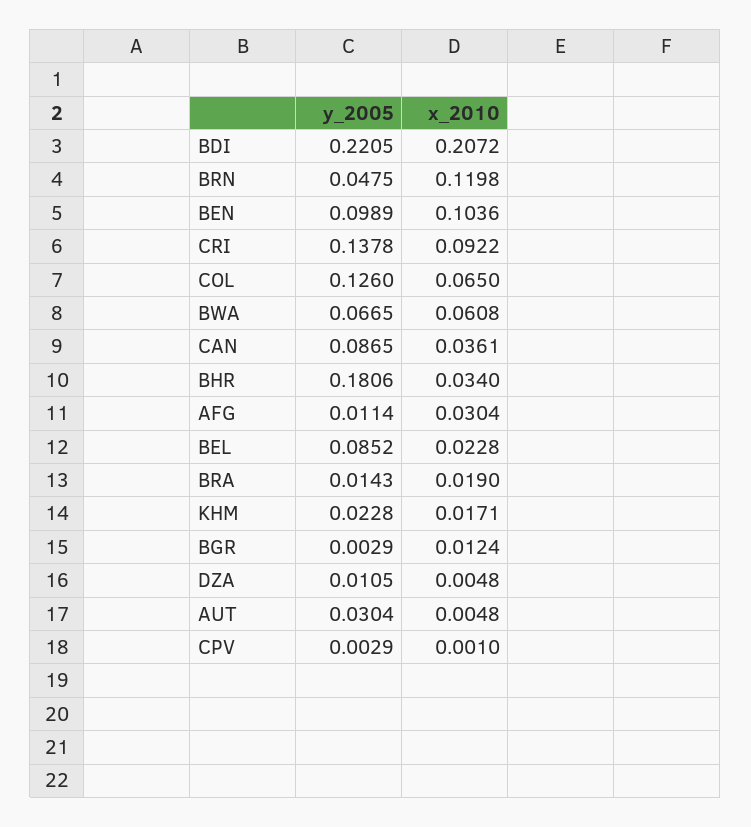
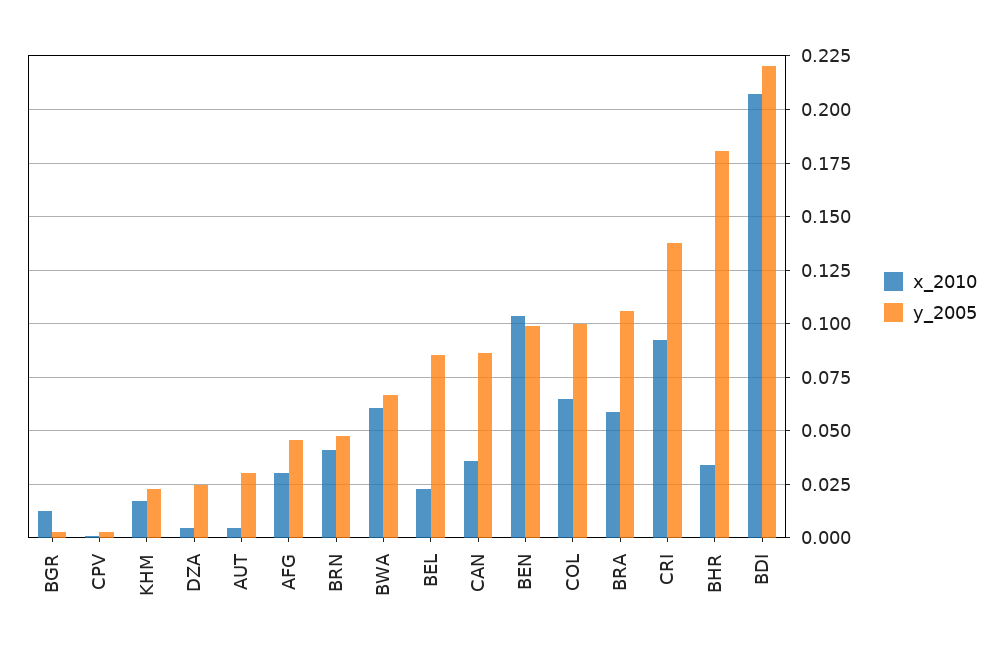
x_2010, BRN: 0.1198 -> 0.04
y_2005, COL: 0.126 -> 0.1
y_2005, AFG: 0.0114 -> 0.045
y_2005, BRA: 0.0143 -> 0.105
x_2010, BRA: 0.019 -> 0.06
y_2005, DZA: 0.0105 -> 0.025

